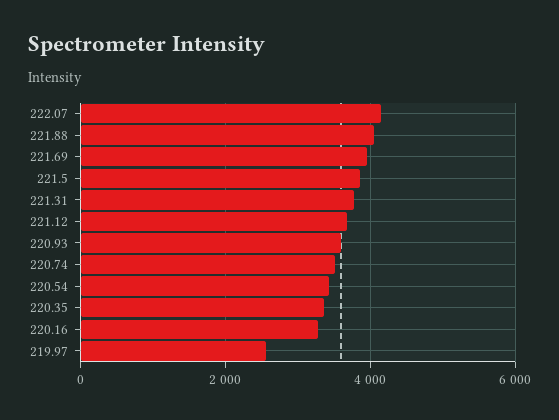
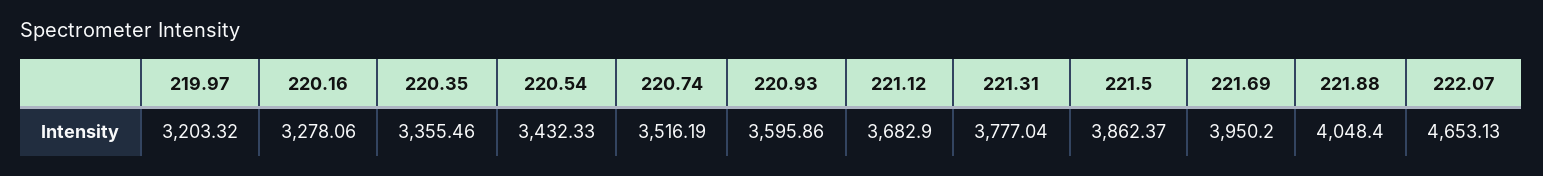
222.07: 4200 -> 4653.13
219.97: 2600 -> 3203.32

